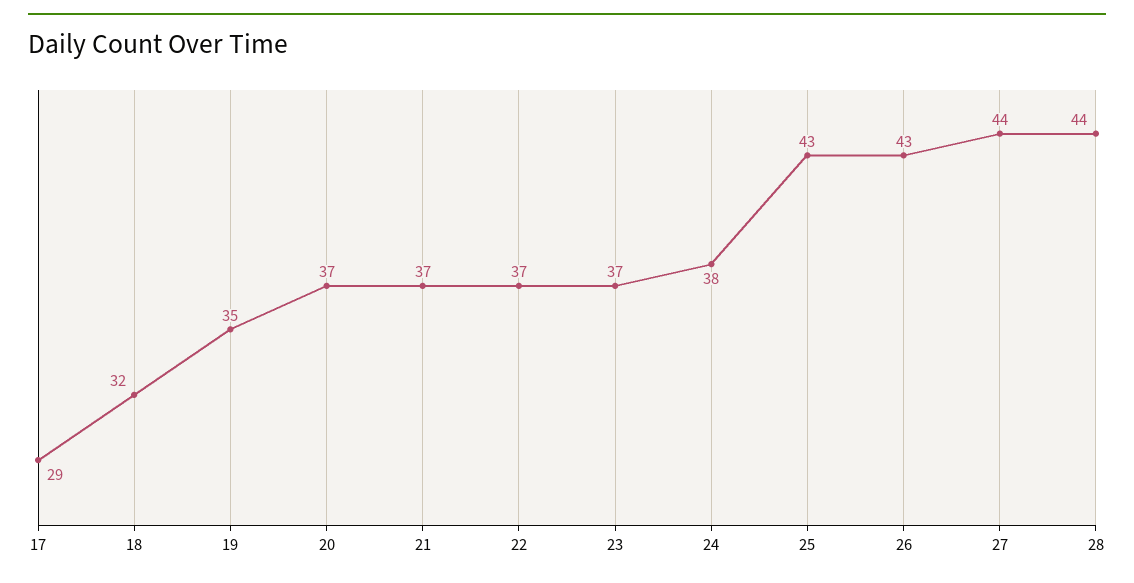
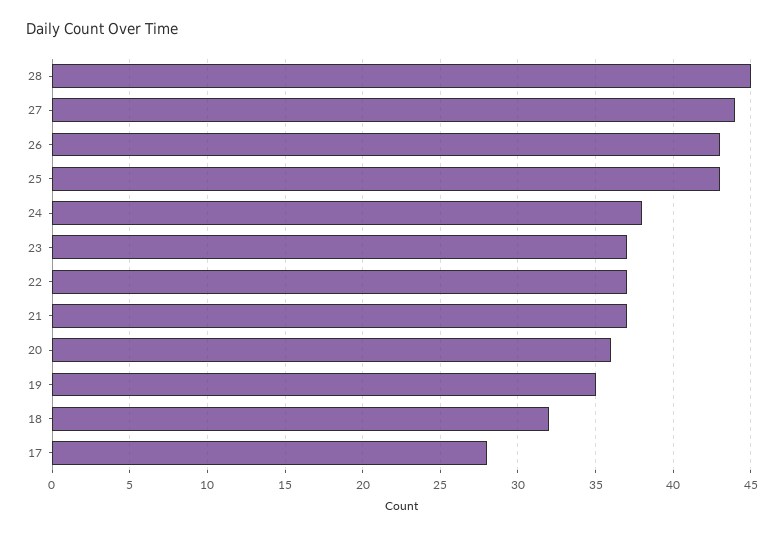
17: 29 -> 28
20: 37 -> 36
28: 44 -> 45

